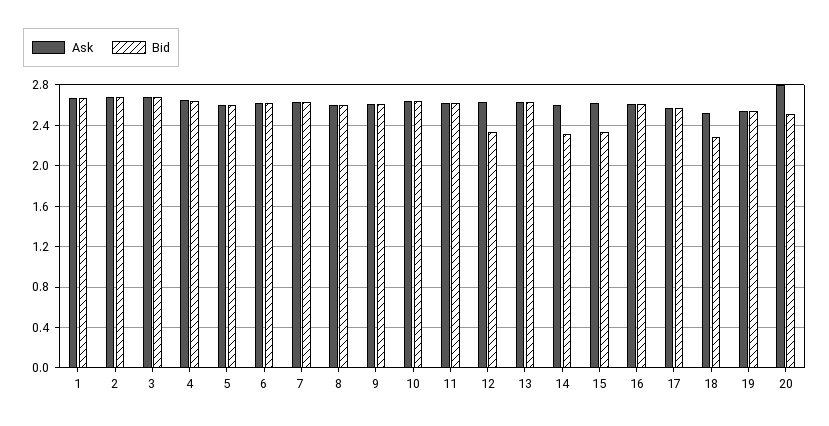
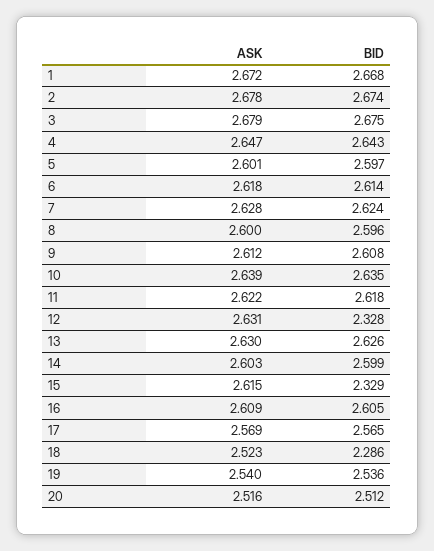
Bid, 14: 2.3 -> 2.599
Ask, 20: 2.8 -> 2.516

